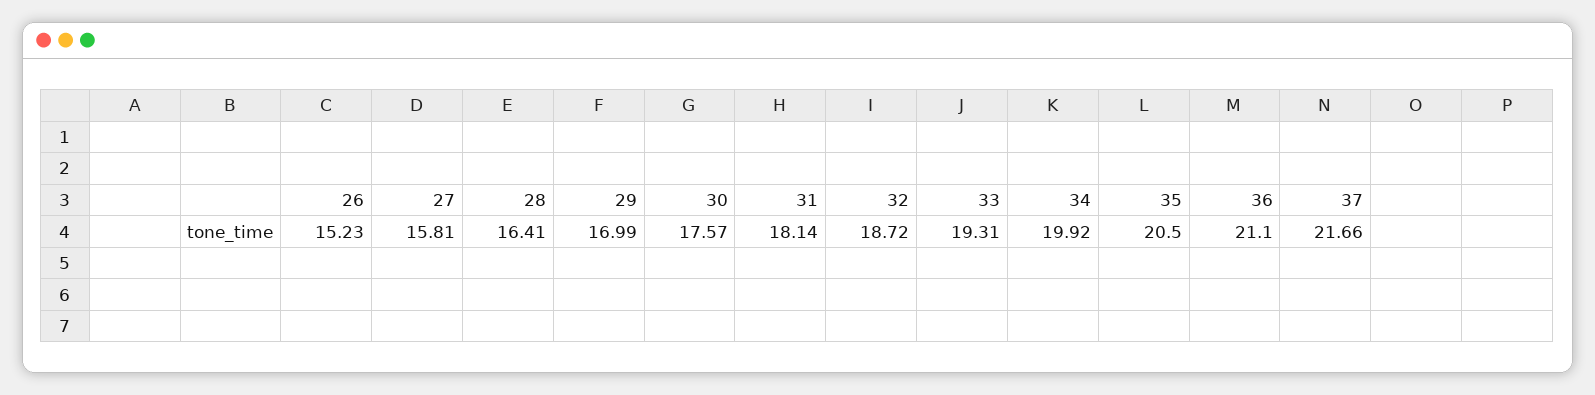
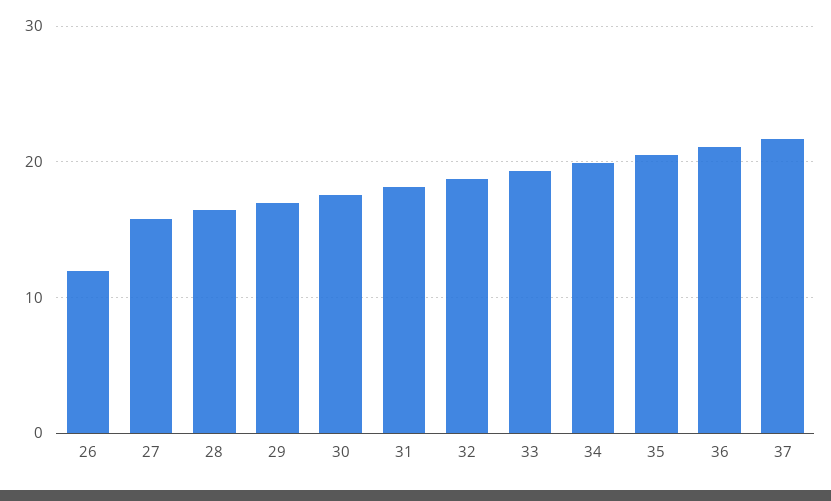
26: 15.23 -> 12

